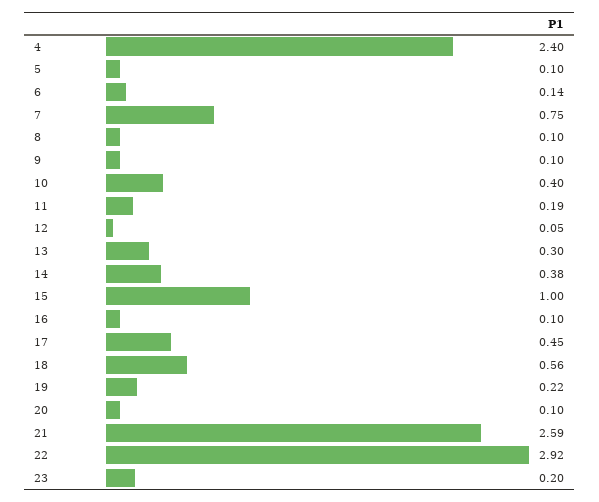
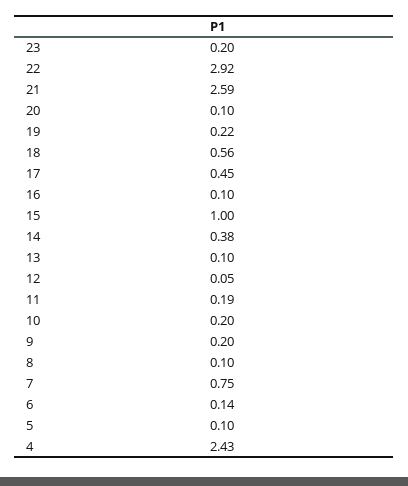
4: 2.4 -> 2.43
9: 0.1 -> 0.2
10: 0.4 -> 0.2
13: 0.3 -> 0.1

